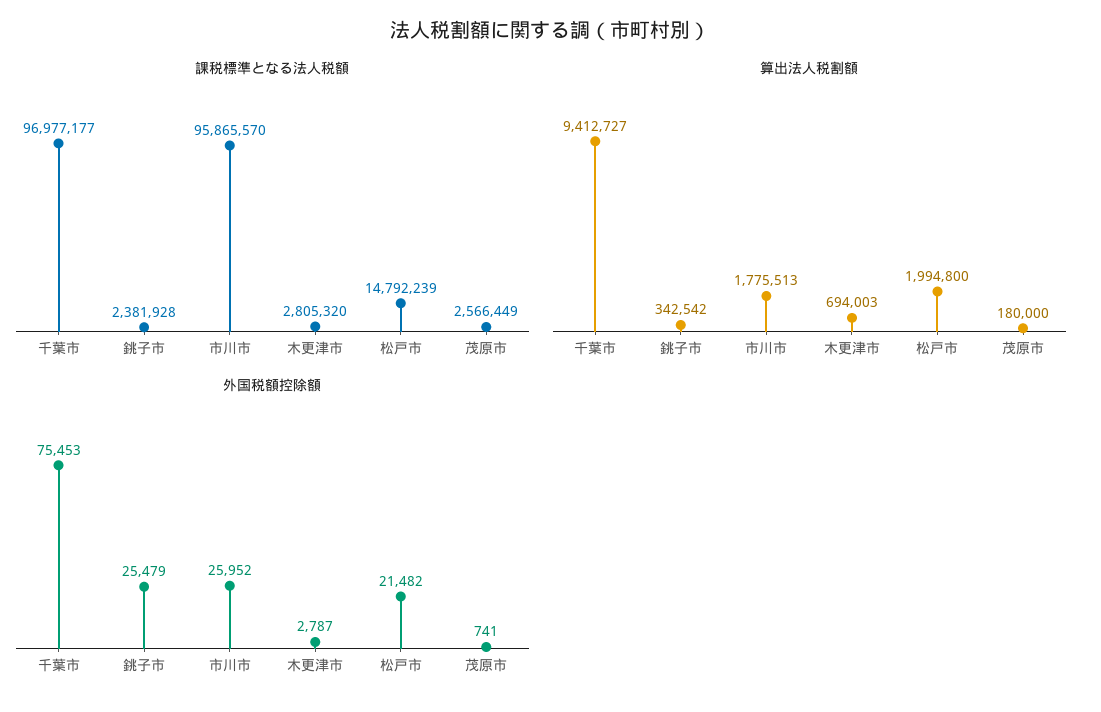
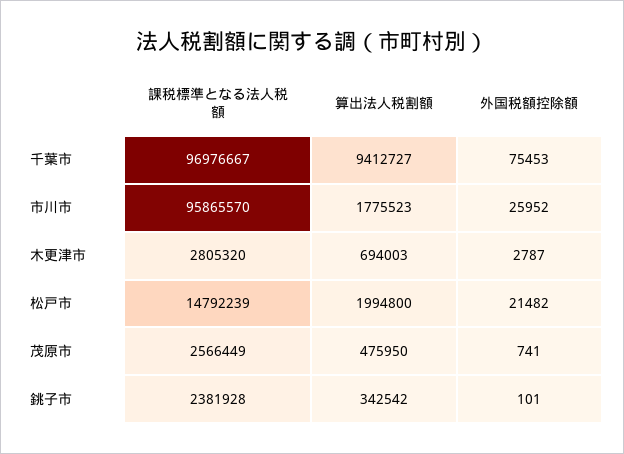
課税標準となる法人税額, 千葉市: 96977177 -> 96976667
算出法人税割額, 市川市: 1775513 -> 1775523
算出法人税割額, 茂原市: 180000 -> 475950
外国税額控除額, 銚子市: 25479 -> 101

